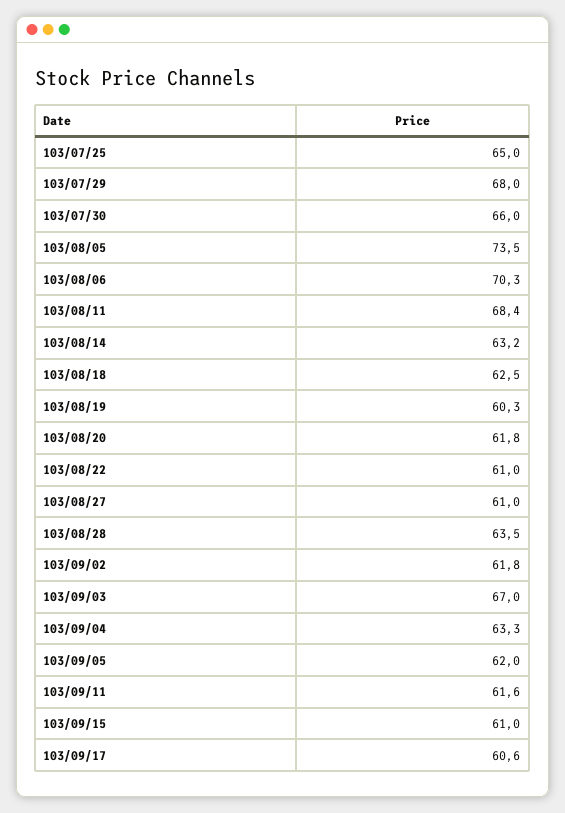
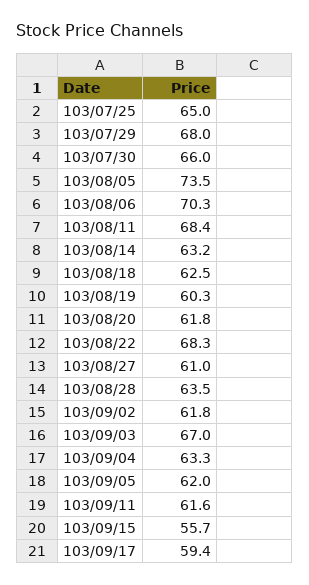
103/08/22: 61 -> 68.3
103/09/15: 61 -> 55.7
103/09/17: 60.6 -> 59.4

